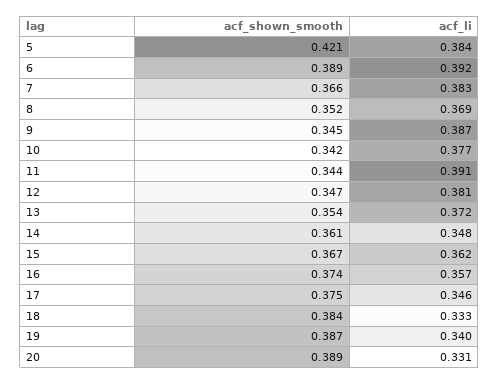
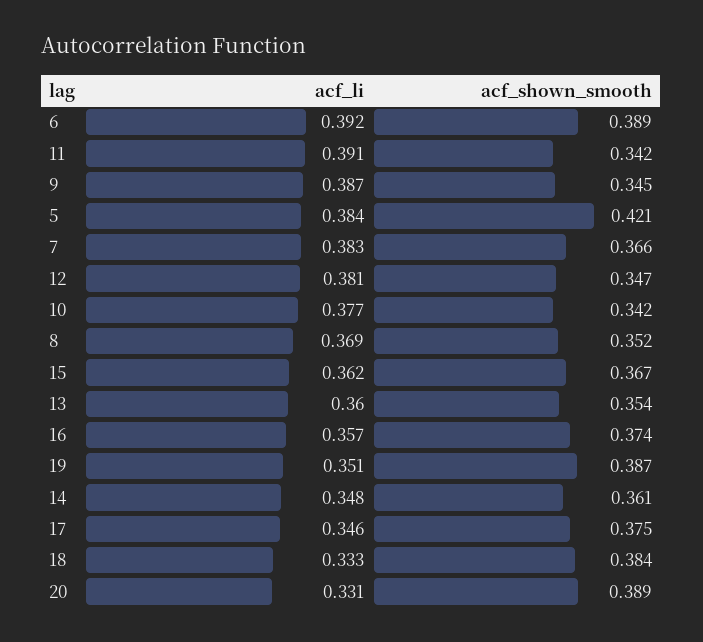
acf_shown_smooth, 11: 0.344 -> 0.342
acf_li, 13: 0.372 -> 0.36
acf_li, 19: 0.34 -> 0.351

